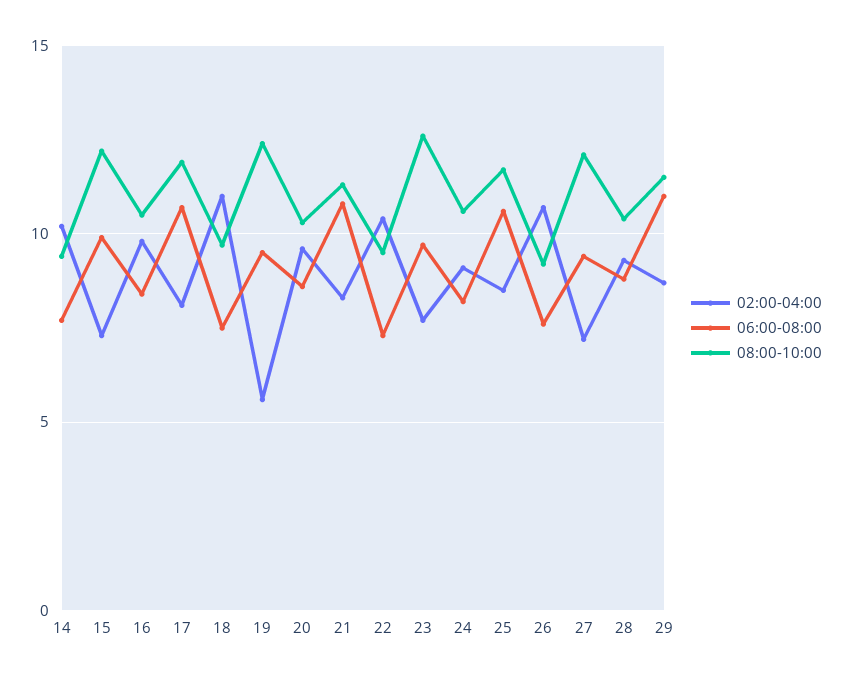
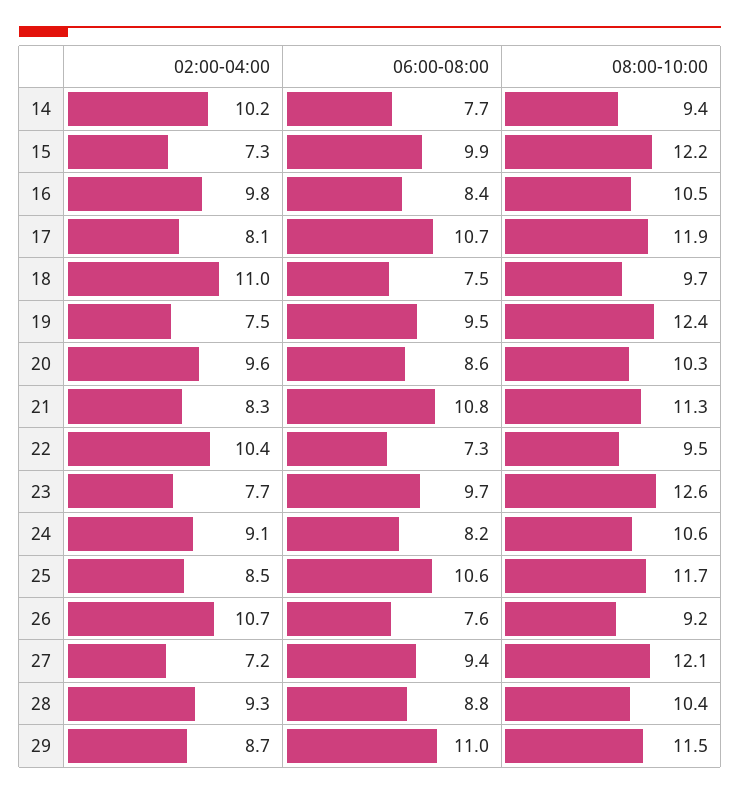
02:00-04:00, 19: 5.5 -> 7.5

